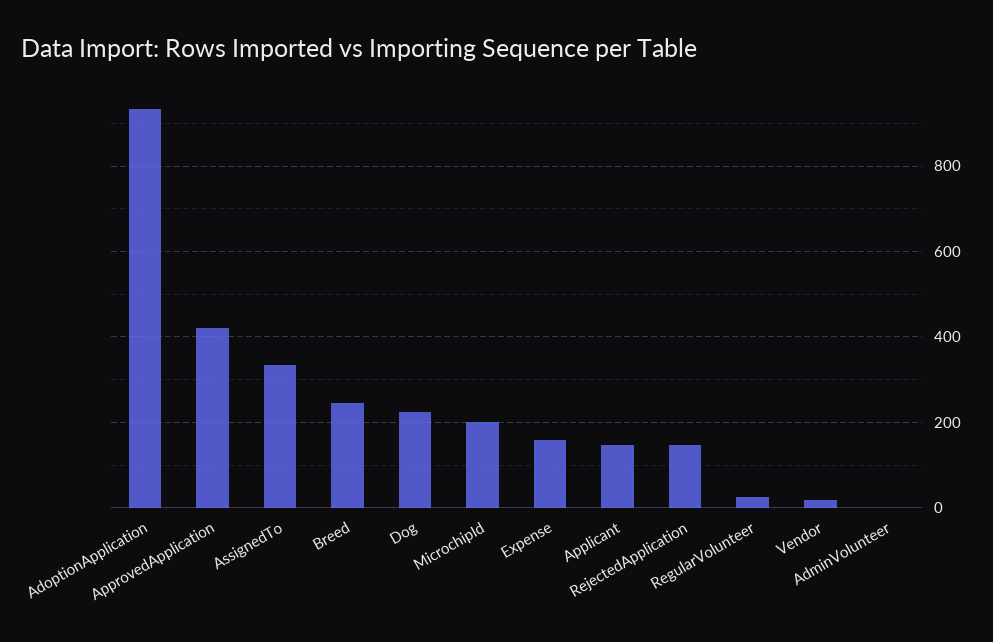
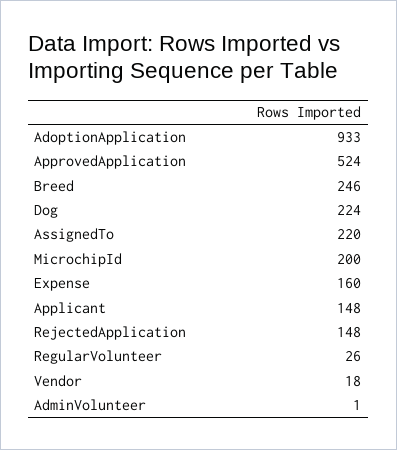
ApprovedApplication: 420 -> 524
AssignedTo: 340 -> 220

